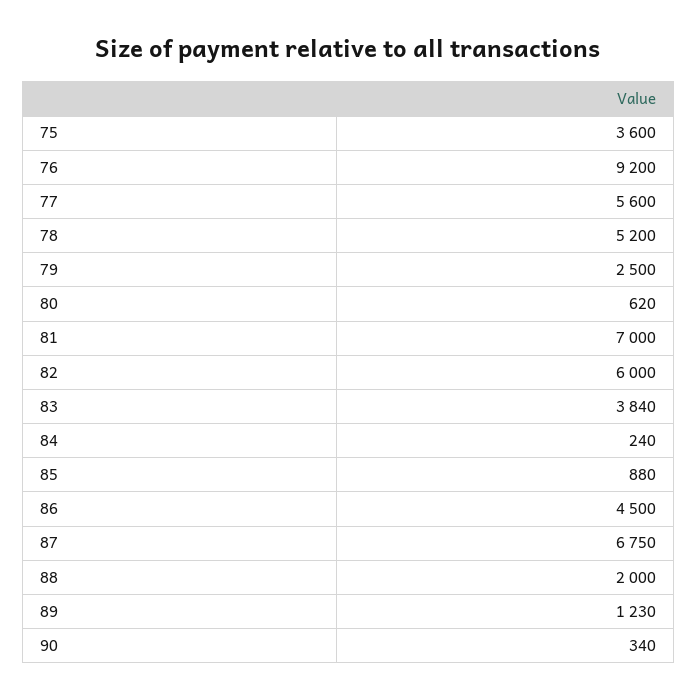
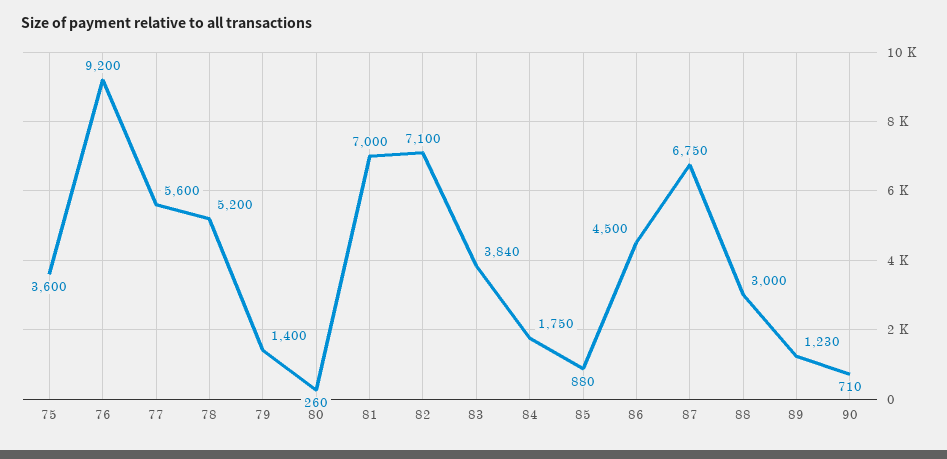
79: 2500 -> 1400
80: 620 -> 260
82: 6000 -> 7100
84: 240 -> 1750
88: 2000 -> 3000
90: 340 -> 710

